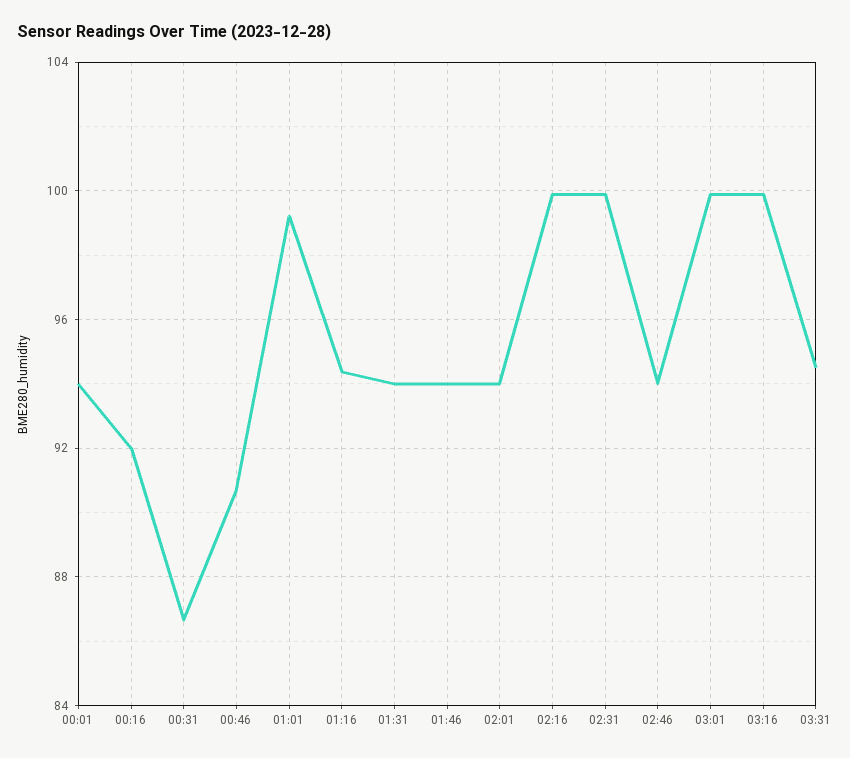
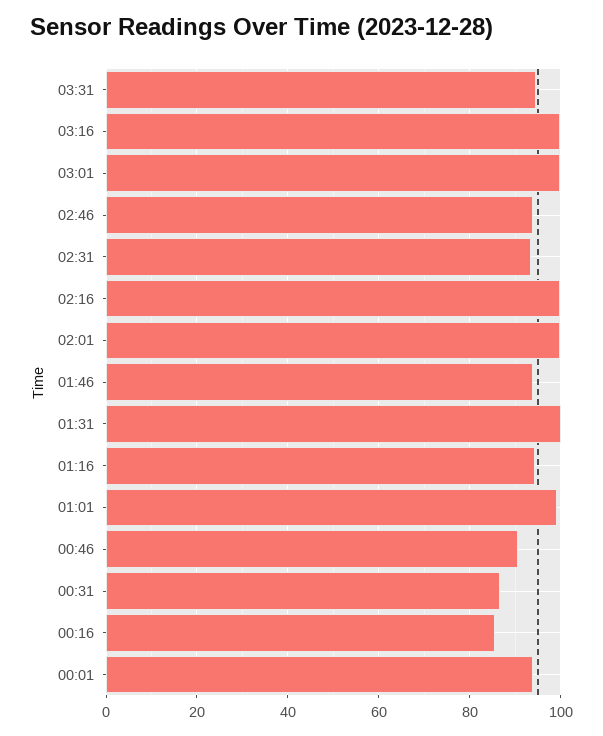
00:16: 92 -> 86
01:31: 94 -> 100
02:01: 94 -> 100
02:31: 100 -> 94

